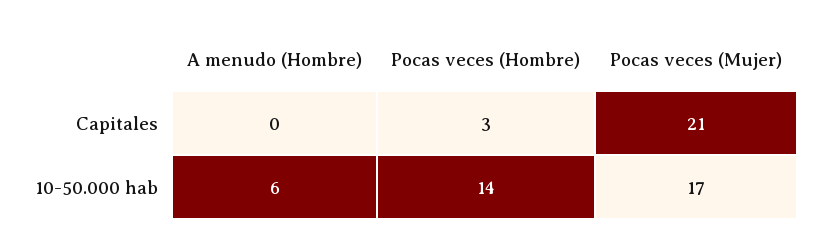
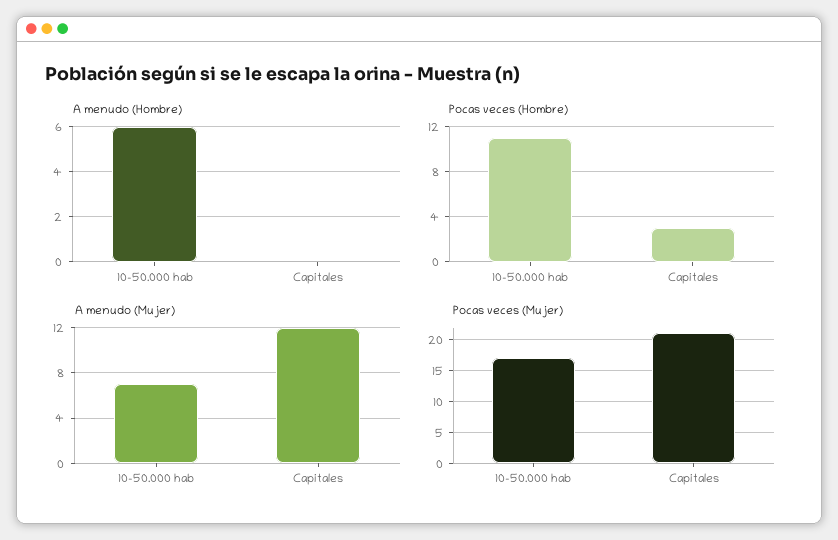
Pocas veces (Hombre), 10-50.000 hab: 14 -> 11
A menudo (Mujer), 10-50.000 hab: none -> 7
A menudo (Mujer), Capitales: none -> 12

